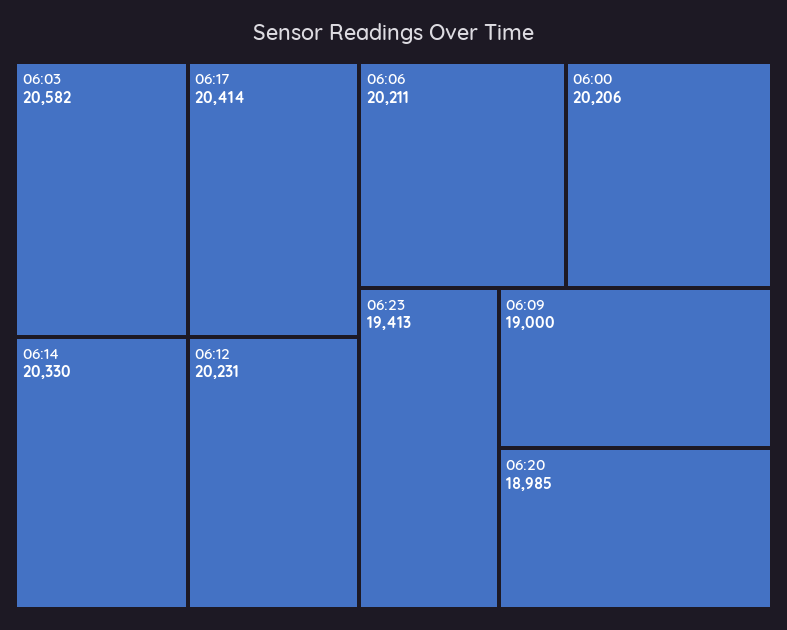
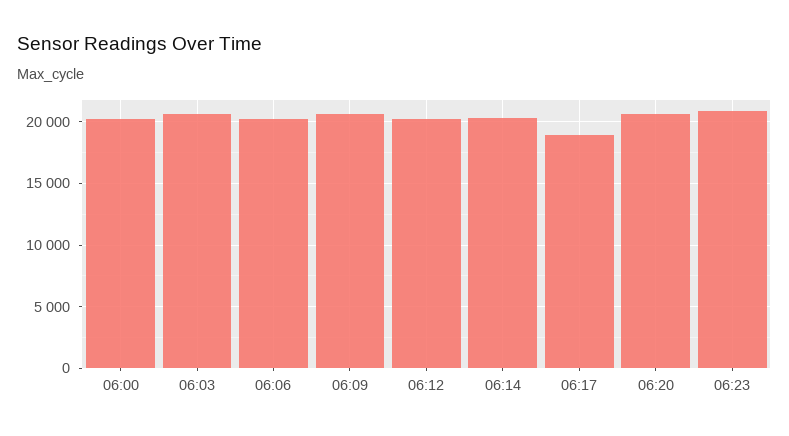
06:17: 20414 -> 19000
06:23: 19413 -> 21000
06:09: 19000 -> 20500
06:20: 18985 -> 20500

